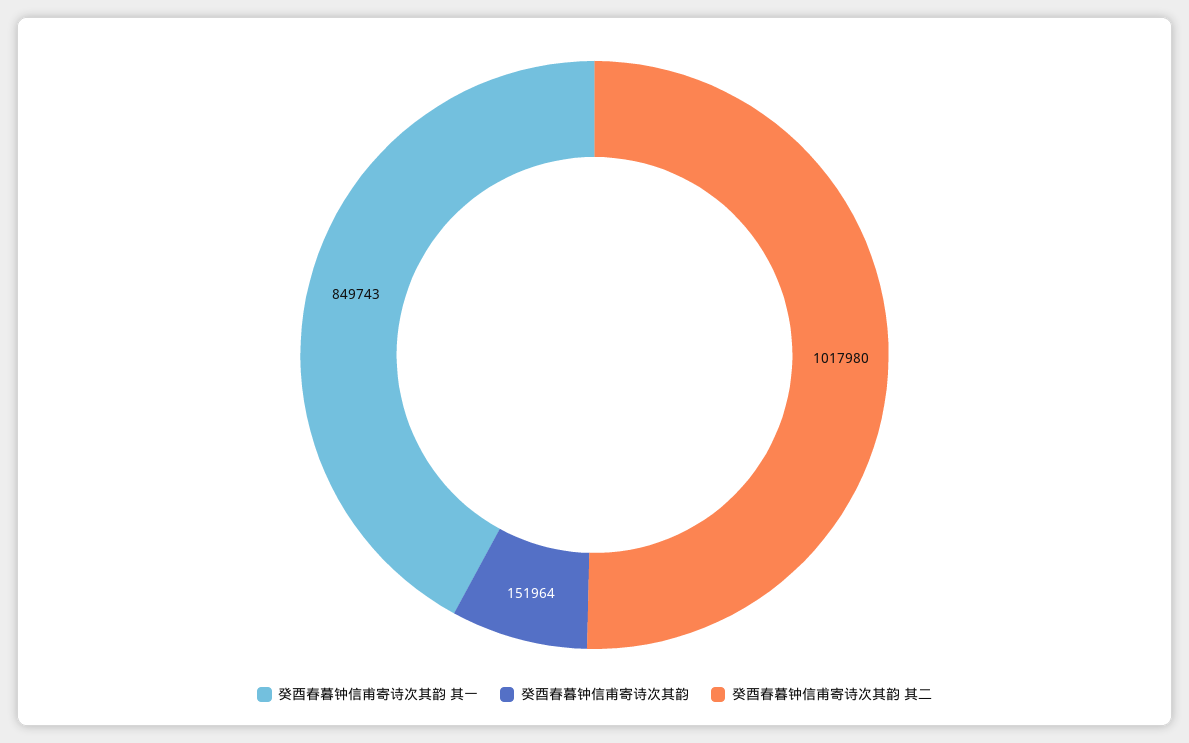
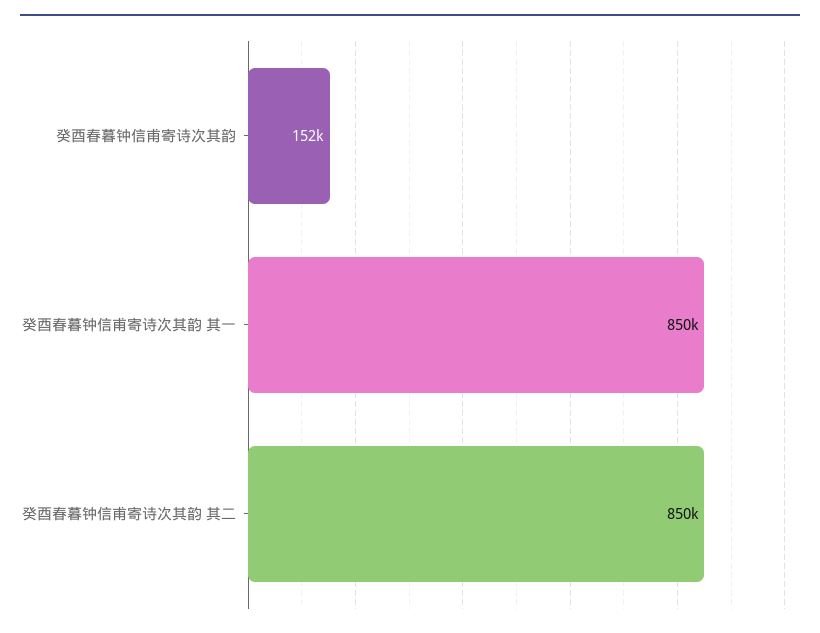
癸酉春暮钟信甫寄诗次其韵 其二: 1017980 -> 850000

